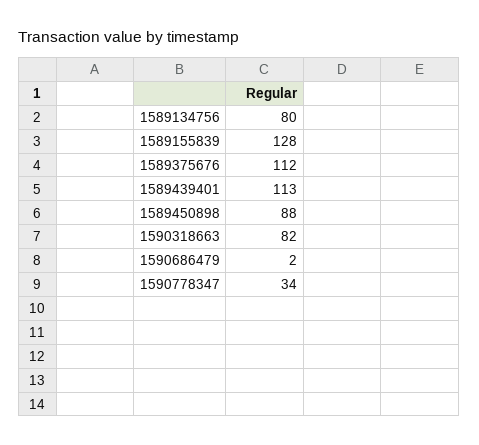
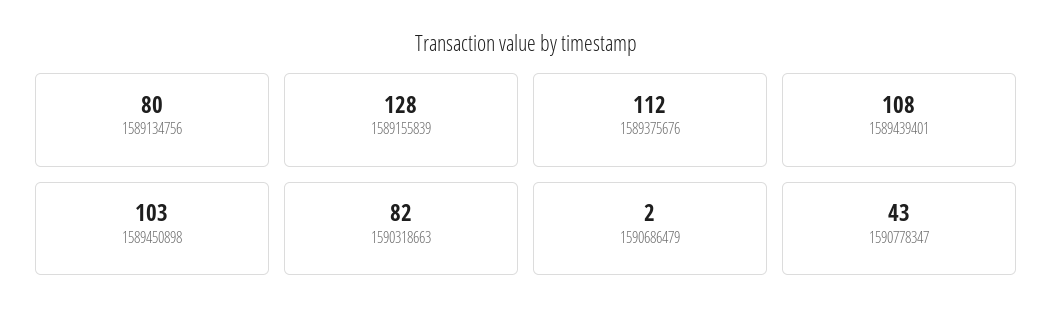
1589439401: 113 -> 108
1589450898: 88 -> 103
1590778347: 34 -> 43

